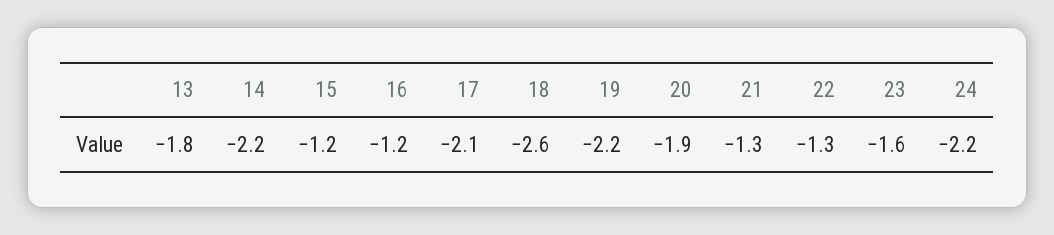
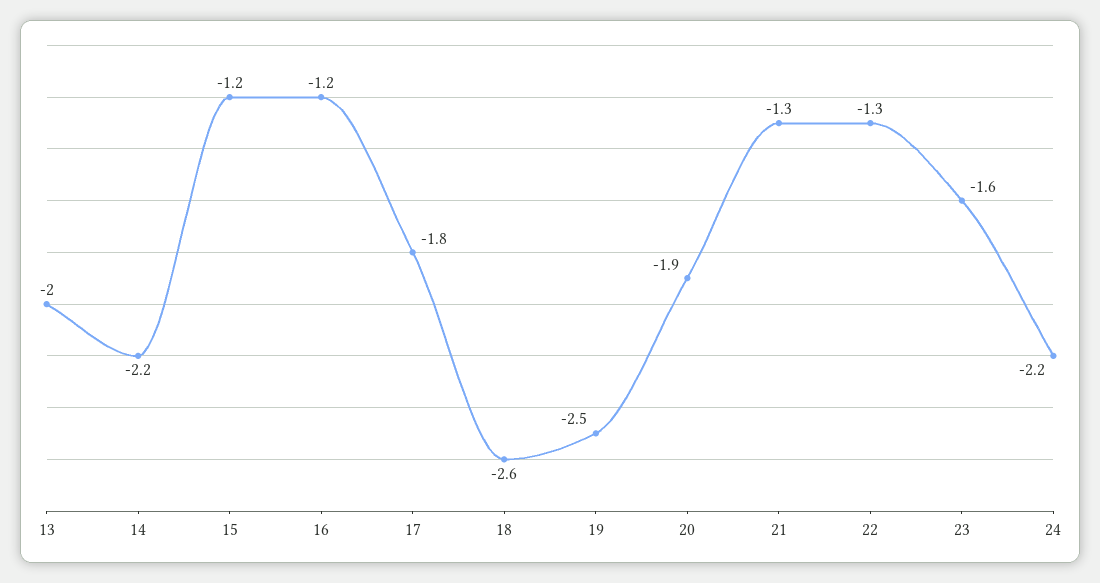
13: -1.8 -> -2
17: -2.1 -> -1.8
19: -2.2 -> -2.5

